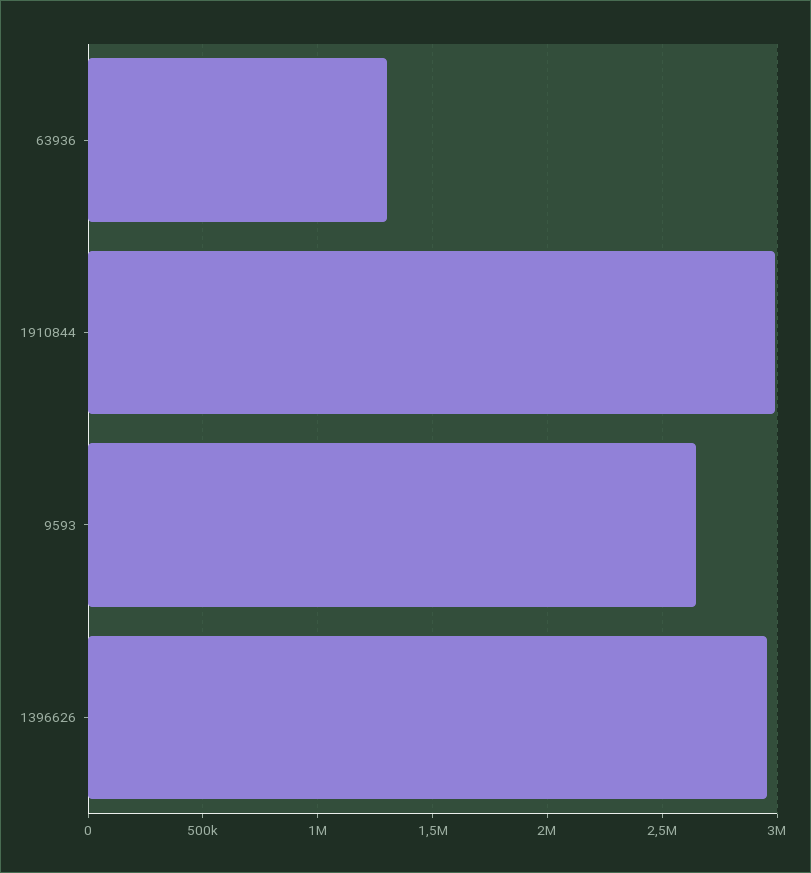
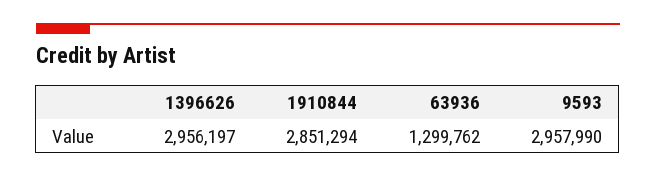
1910844: 3000000 -> 2851294
9593: 2650000 -> 2957990

